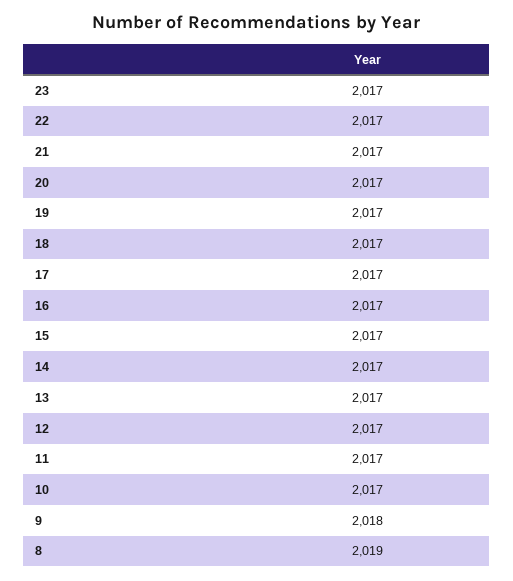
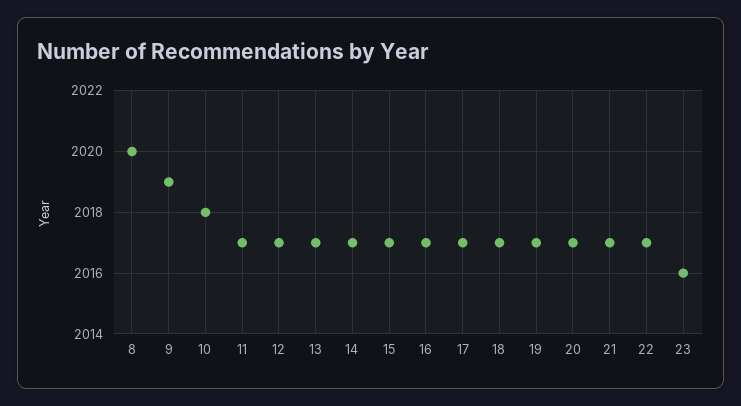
23: 2017 -> 2016
10: 2017 -> 2018
9: 2018 -> 2019
8: 2019 -> 2020

